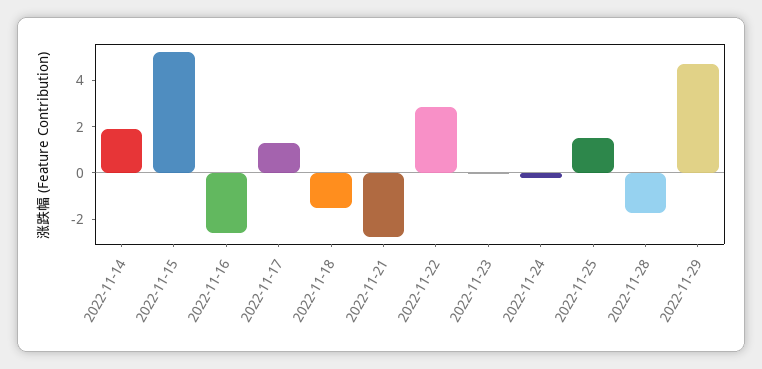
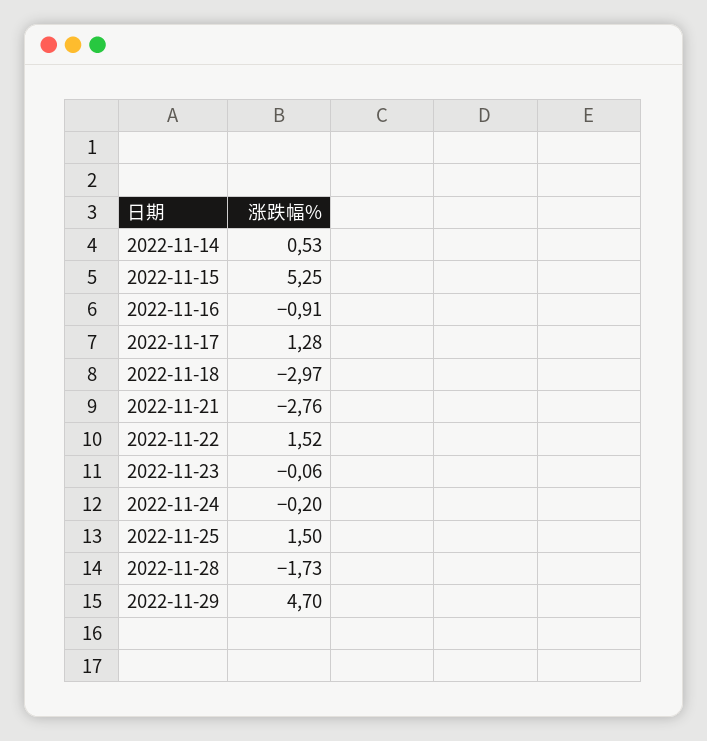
2022-11-14: 2 -> 0.53
2022-11-16: -2.5 -> -0.91
2022-11-18: -1.5 -> -2.97
2022-11-22: 3 -> 1.52

